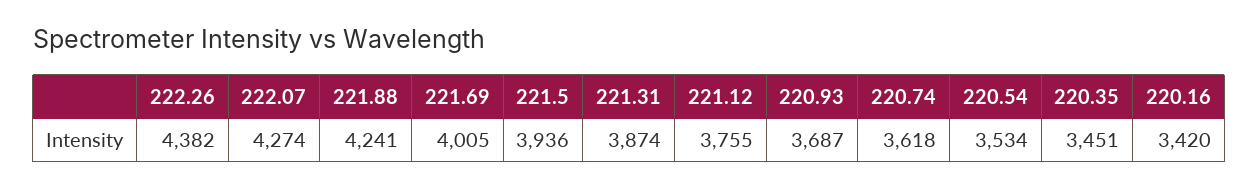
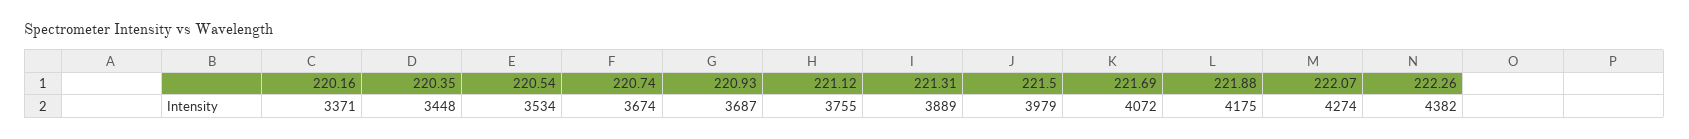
221.88: 4241 -> 4175
221.69: 4005 -> 4072
221.5: 3936 -> 3979
221.31: 3874 -> 3889
220.74: 3618 -> 3674
220.35: 3451 -> 3448
220.16: 3420 -> 3371

